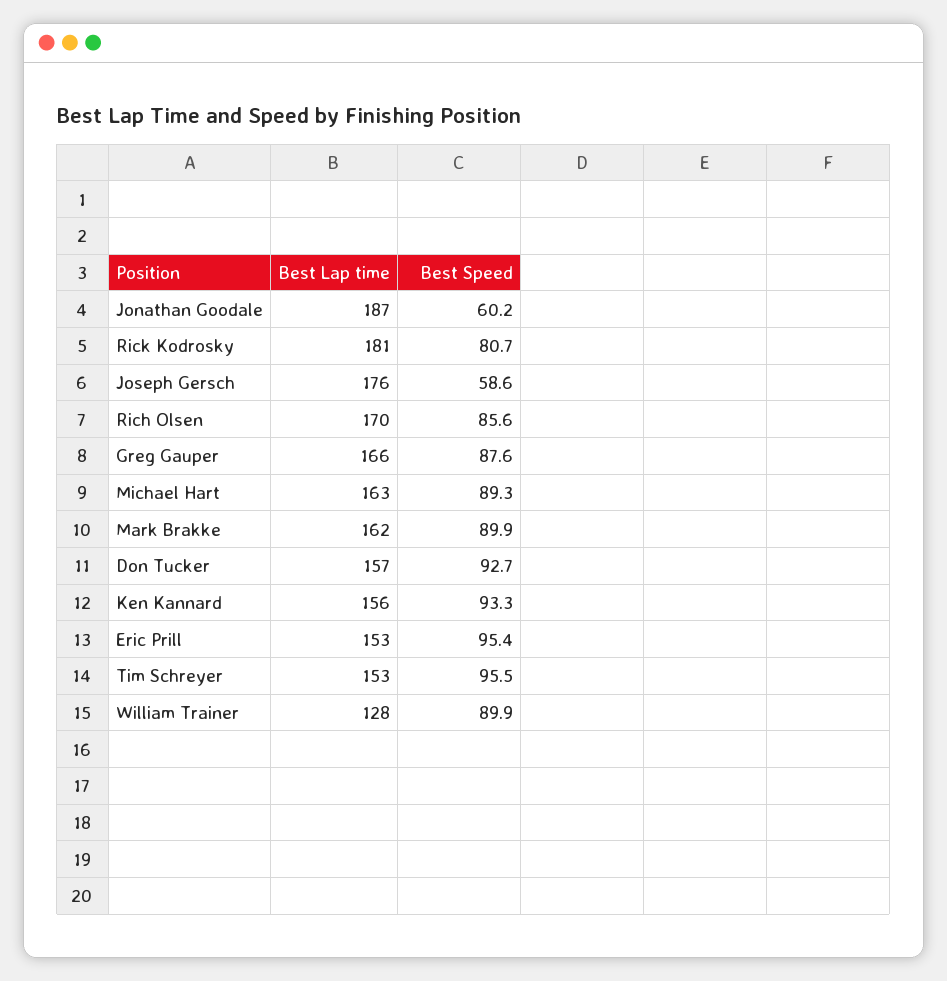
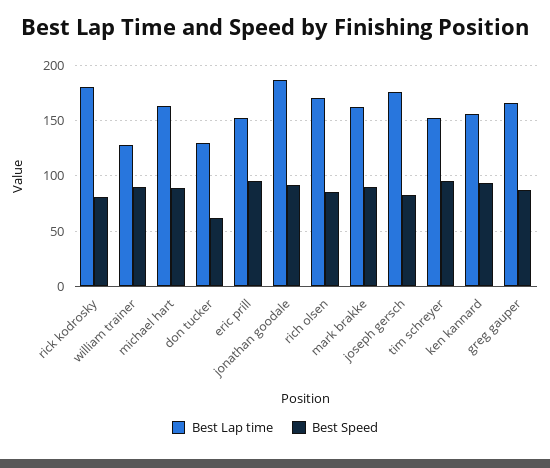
Best Speed, Jonathan Goodale: 60.2 -> 90
Best Speed, Joseph Gersch: 58.6 -> 80
Best Lap time, Don Tucker: 157 -> 130
Best Speed, Don Tucker: 92.7 -> 60

